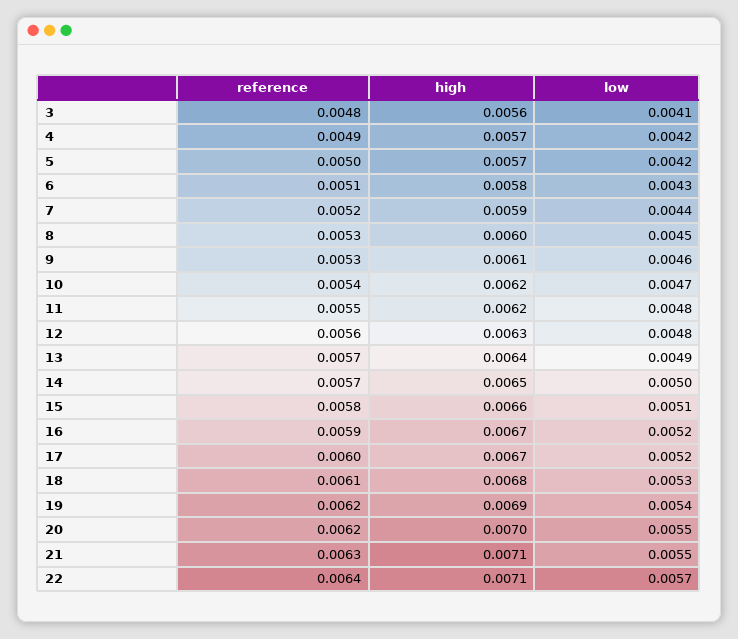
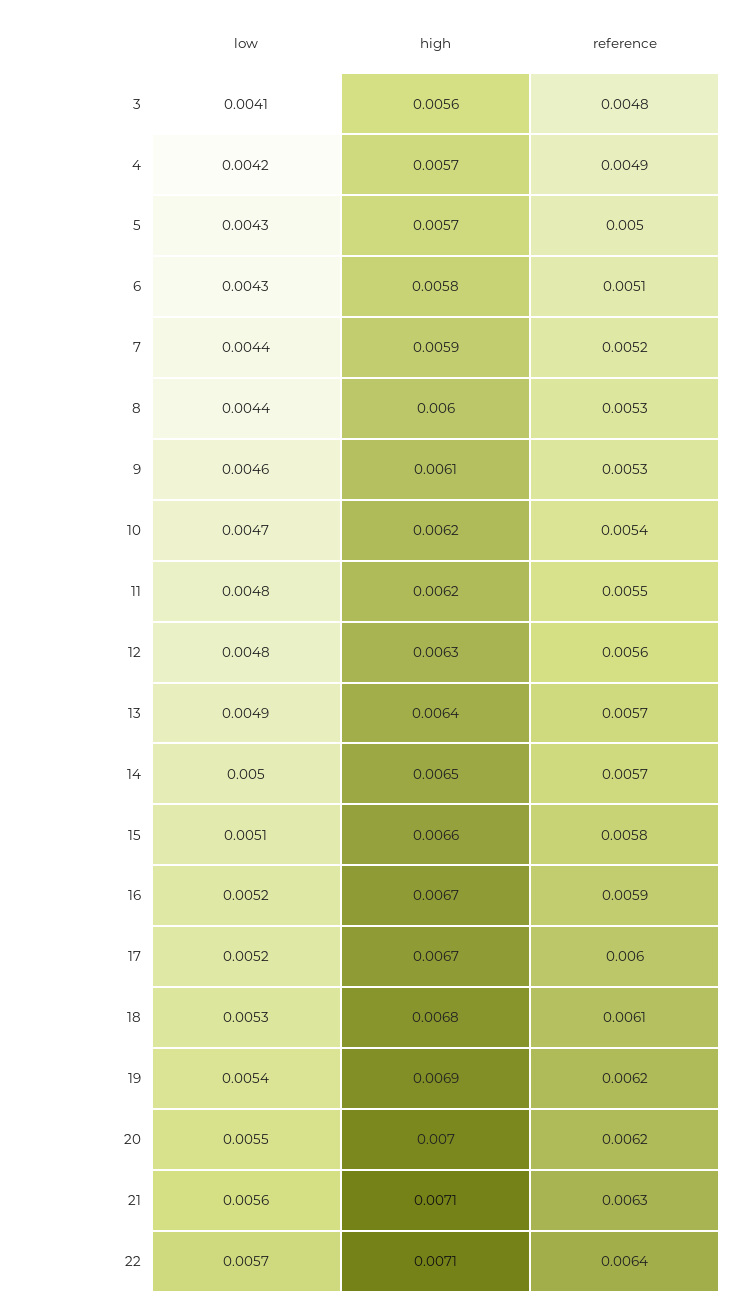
low, 5: 0.0042 -> 0.0043
low, 8: 0.0045 -> 0.0044
low, 21: 0.0055 -> 0.0056

